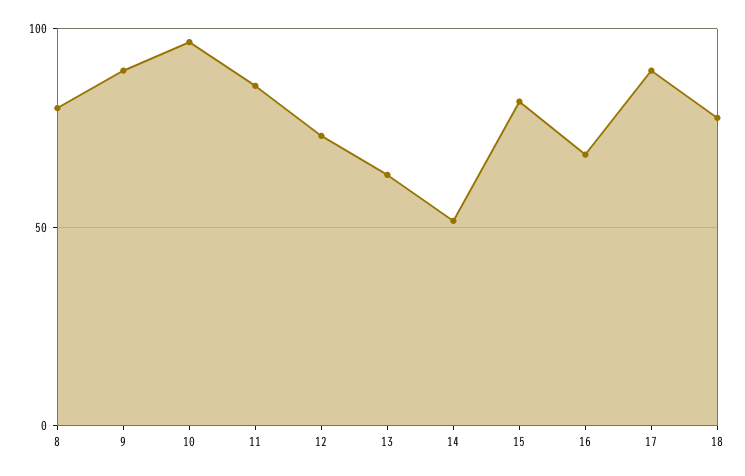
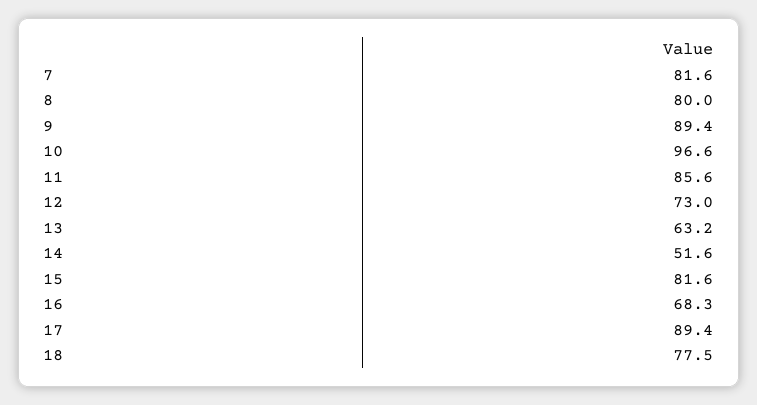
7: none -> 81.6

